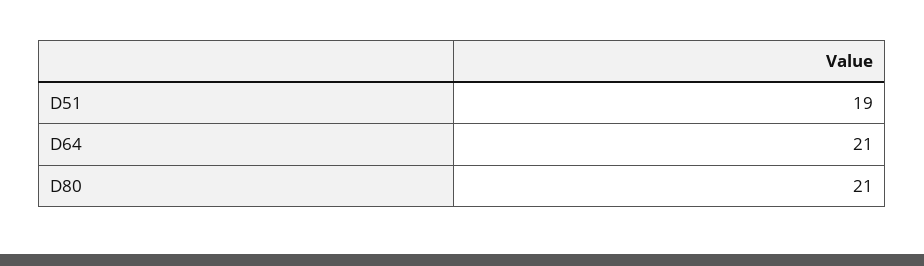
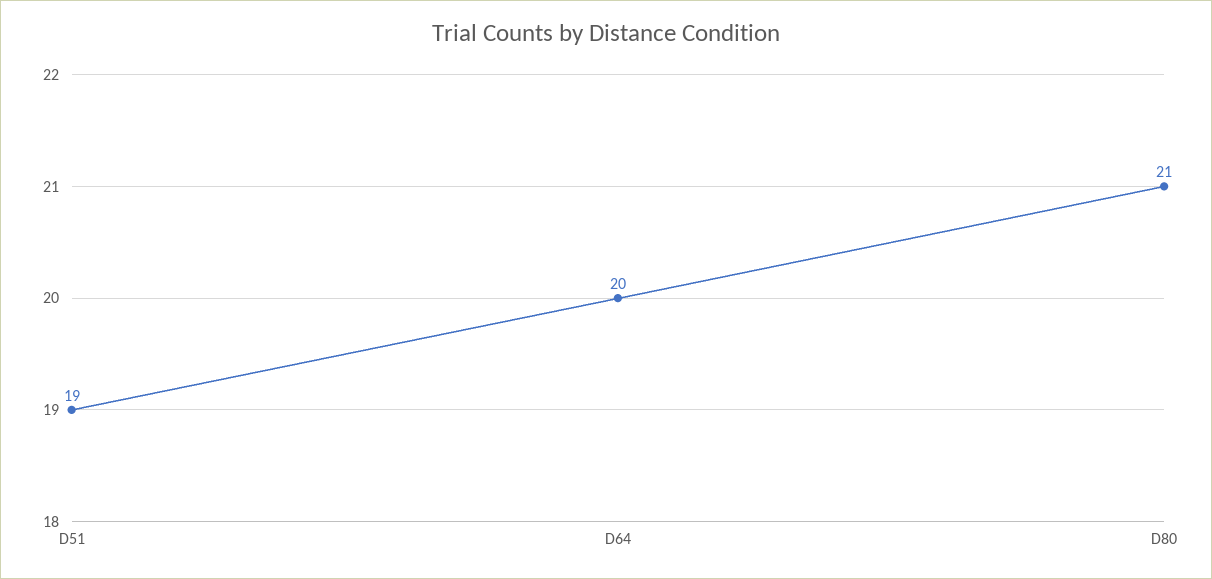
D64: 21 -> 20

